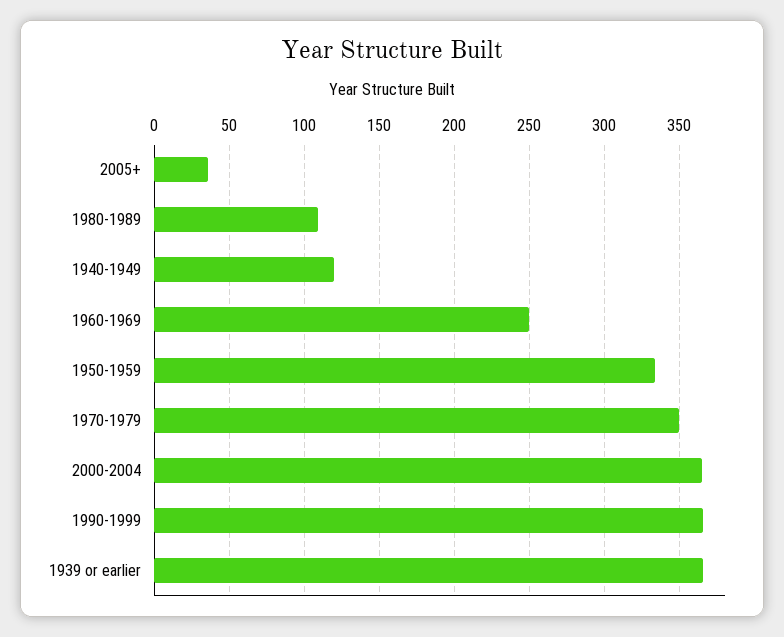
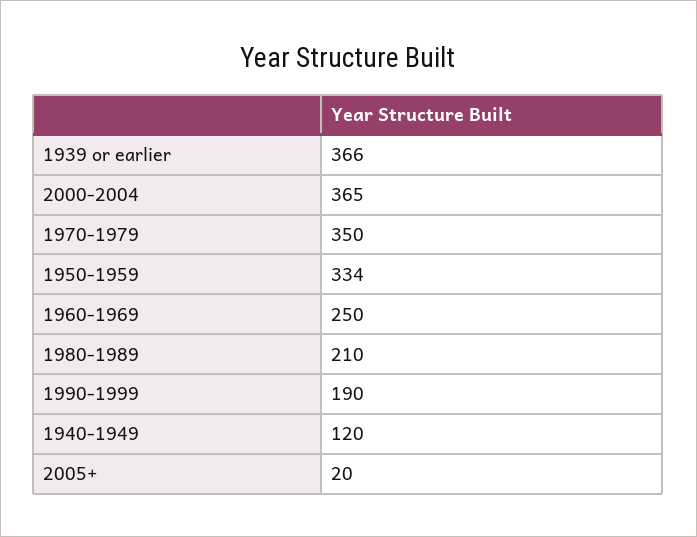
2005+: 35 -> 20
1980-1989: 110 -> 210
1990-1999: 365 -> 190

